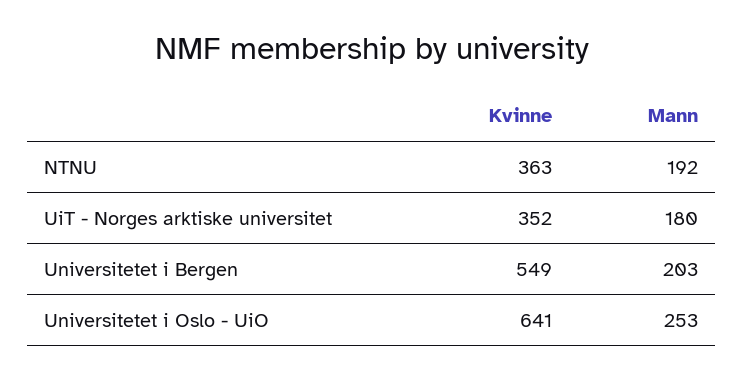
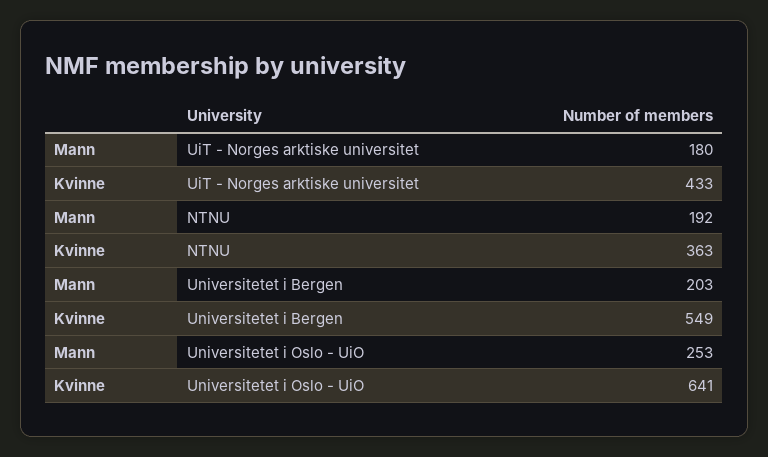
Kvinne, UiT - Norges arktiske universitet: 352 -> 433

